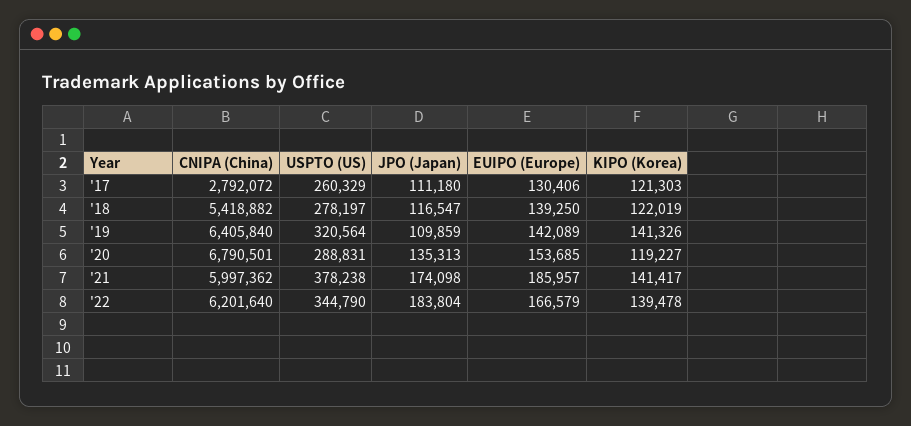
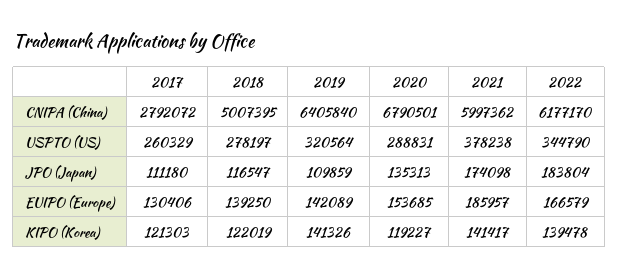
CNIPA (China), '18: 5418882 -> 5007395
CNIPA (China), '22: 6201640 -> 6177170

